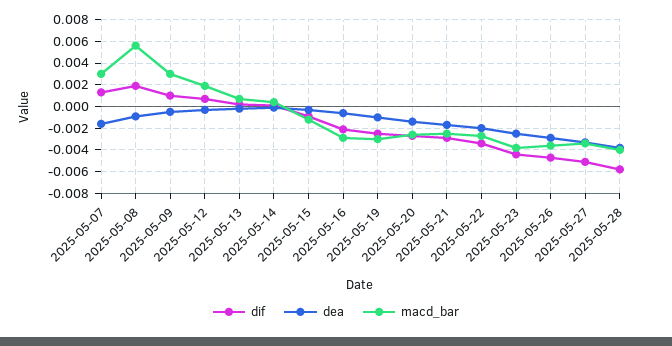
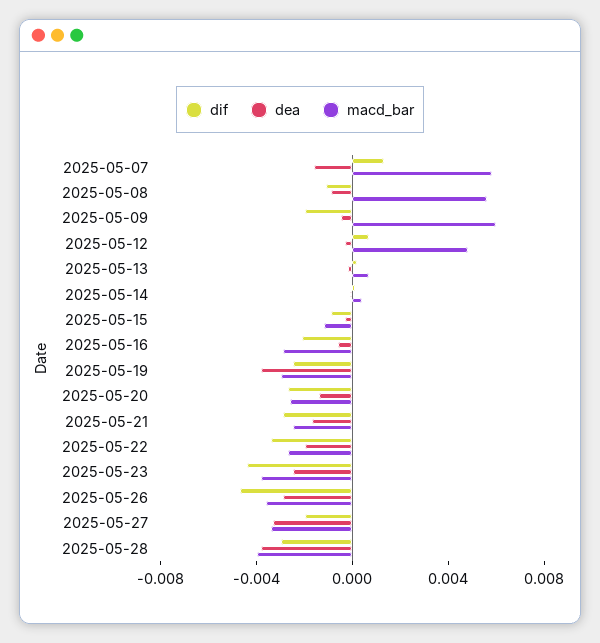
macd_bar, 2025-05-07: 0.003 -> 0.006
dif, 2025-05-08: 0.002 -> -0.001
dif, 2025-05-09: 0.001 -> -0.002
macd_bar, 2025-05-09: 0.003 -> 0.006
macd_bar, 2025-05-12: 0.002 -> 0.005
dea, 2025-05-19: -0.001 -> -0.004
dif, 2025-05-27: -0.005 -> -0.002
dif, 2025-05-28: -0.006 -> -0.003

